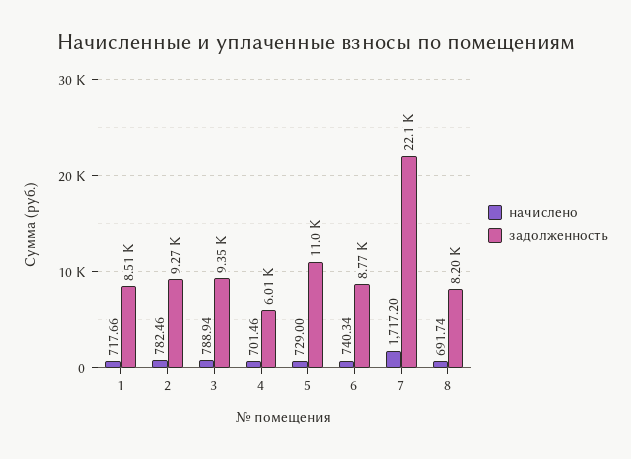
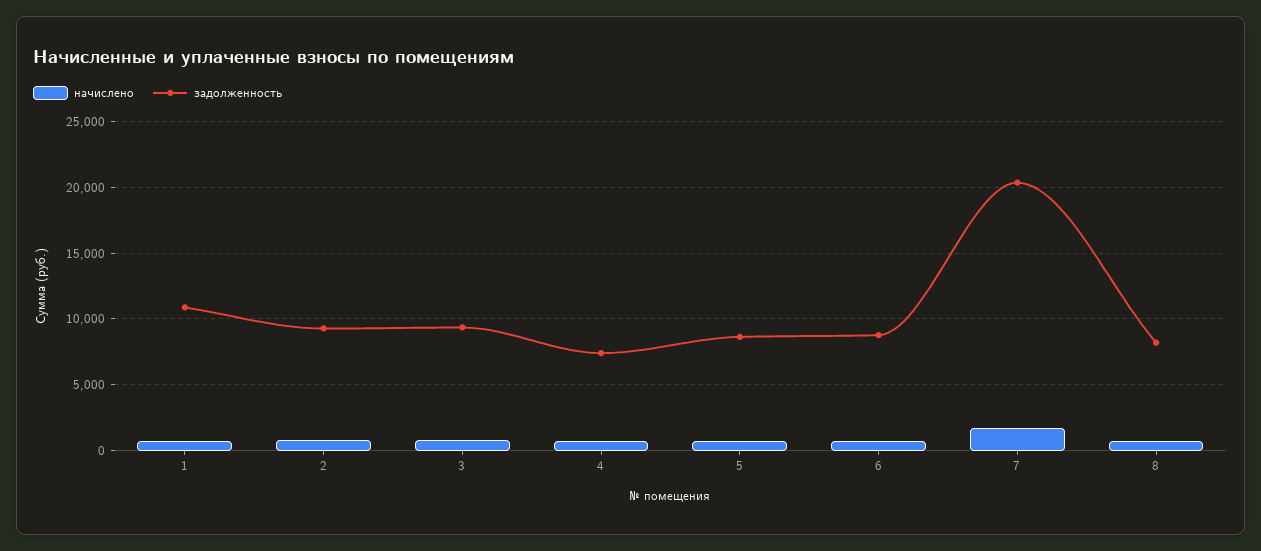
задолженность, 1: 8510 -> 11000
задолженность, 4: 6010 -> 7500
задолженность, 5: 11000 -> 8500
задолженность, 7: 22100 -> 20500

